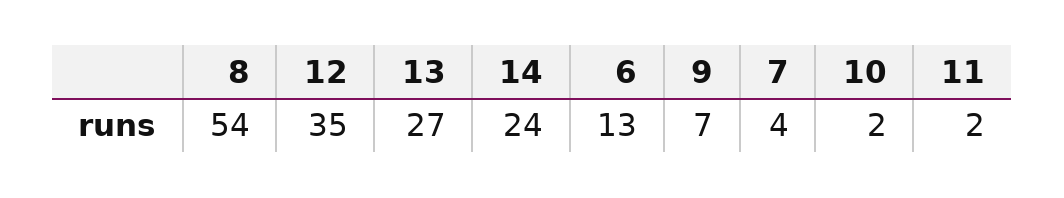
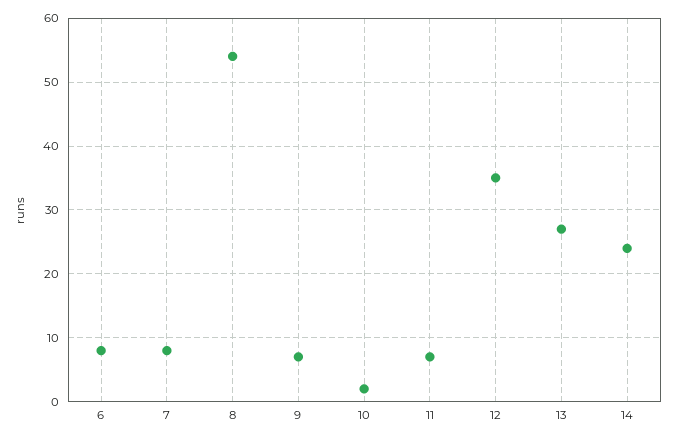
6: 13 -> 8
7: 4 -> 8
11: 2 -> 7

